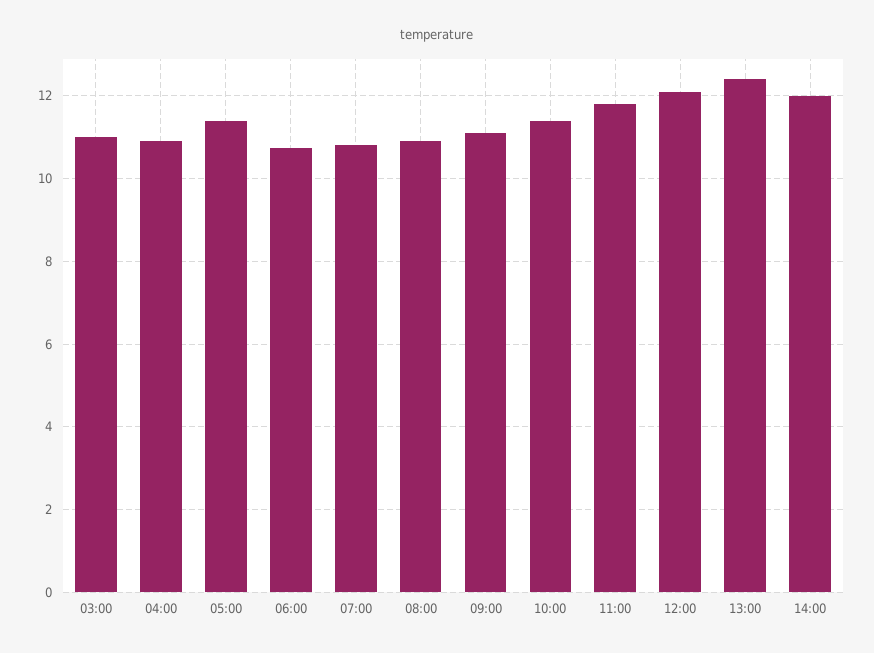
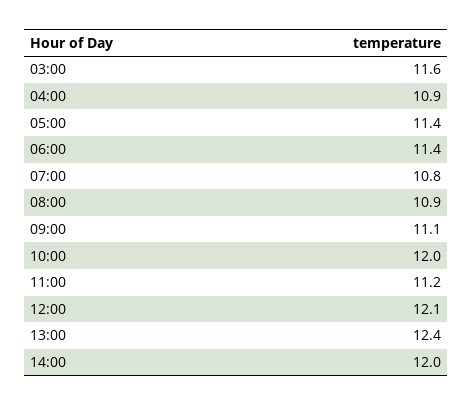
03:00: 11 -> 11.6
06:00: 10.8 -> 11.4
10:00: 11.4 -> 12
11:00: 11.8 -> 11.2

